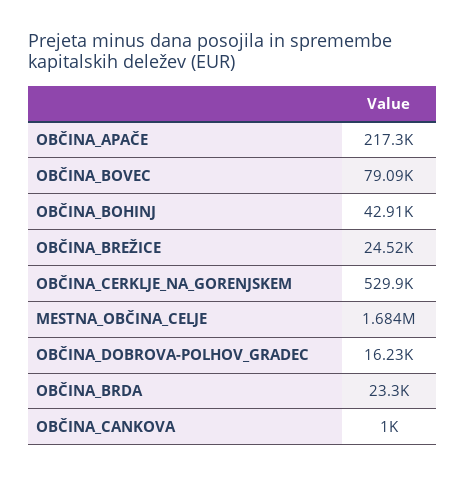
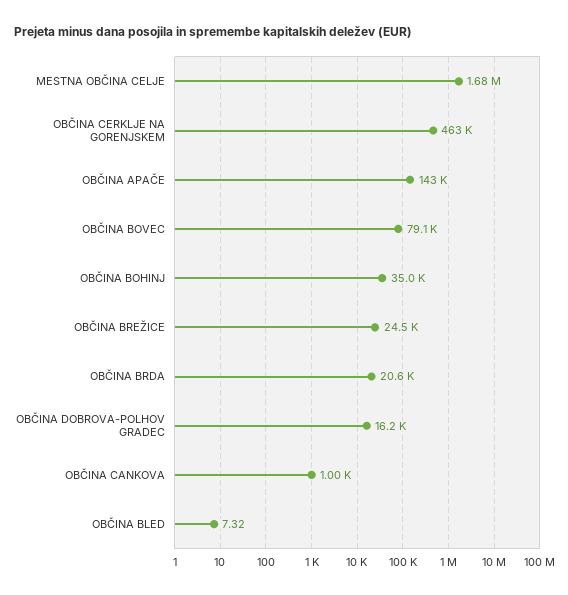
OBČINA_APAČE: 217300 -> 143000
OBČINA_BOHINJ: 42910 -> 35000
OBČINA_CERKLJE_NA_GORENJSKEM: 529900 -> 463000
OBČINA_BRDA: 23300 -> 20600
OBČINA BLED: none -> 7.32

